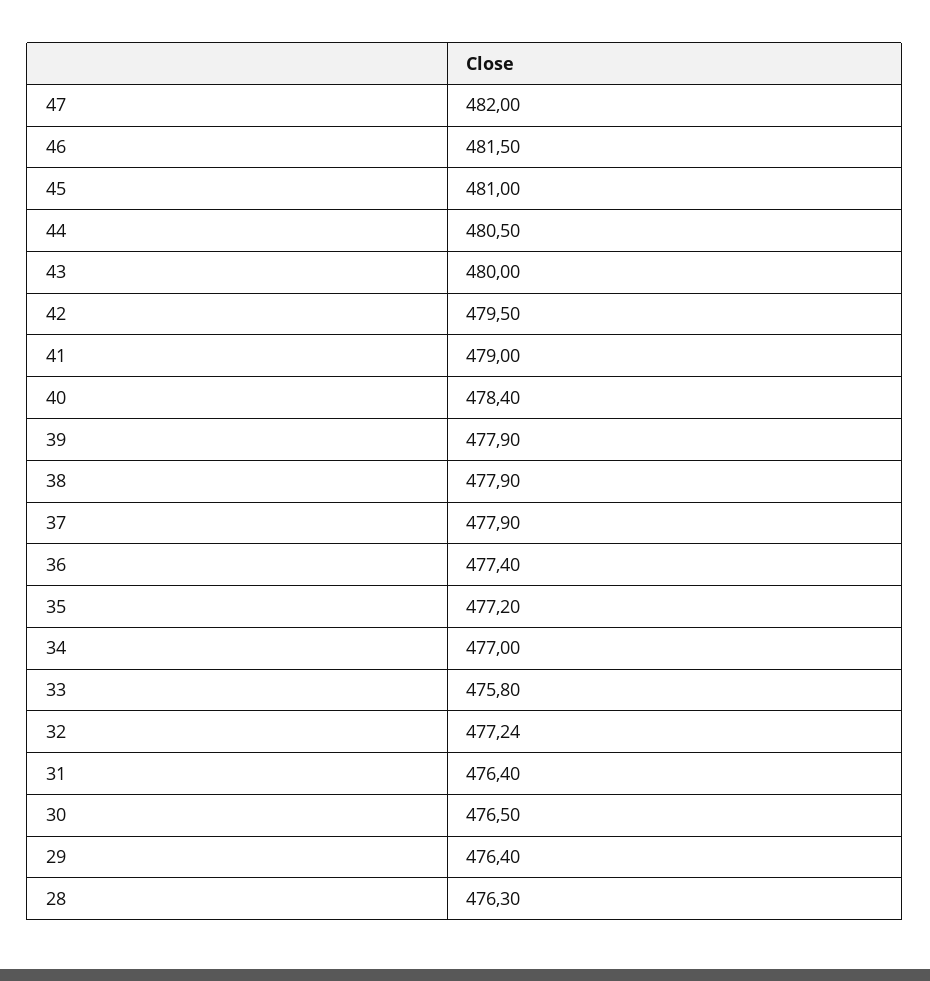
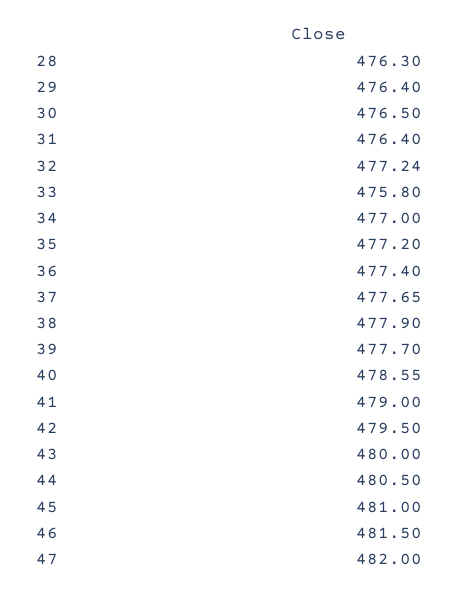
40: 478.4 -> 478.55
39: 477.9 -> 477.7
37: 477.9 -> 477.65

